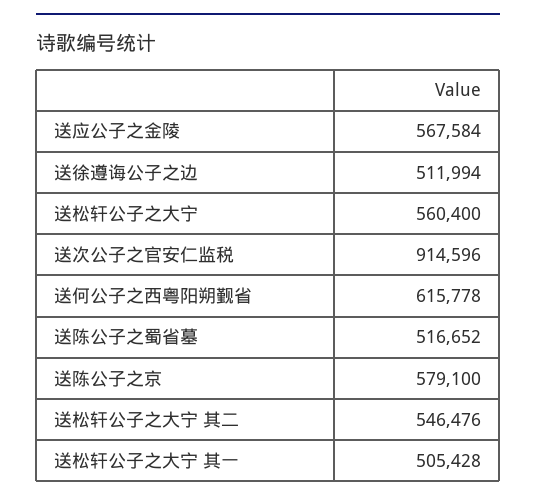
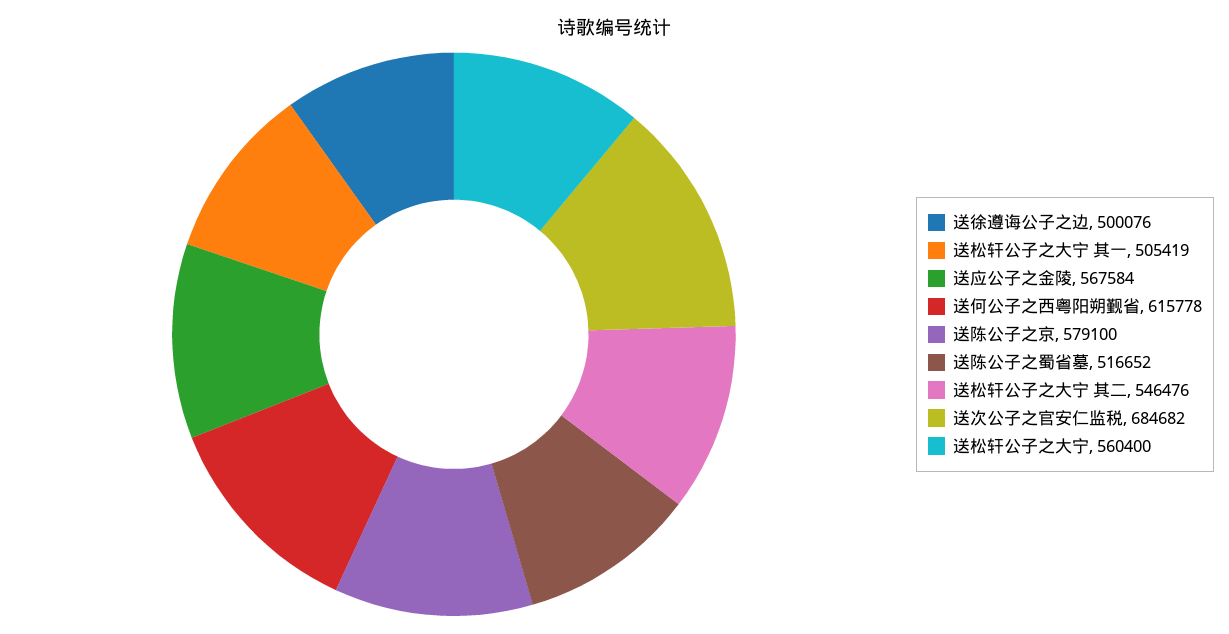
送徐遵诲公子之边: 511994 -> 500076
送次公子之官安仁监税: 914596 -> 684682
送松轩公子之大宁 其一: 505428 -> 505419

